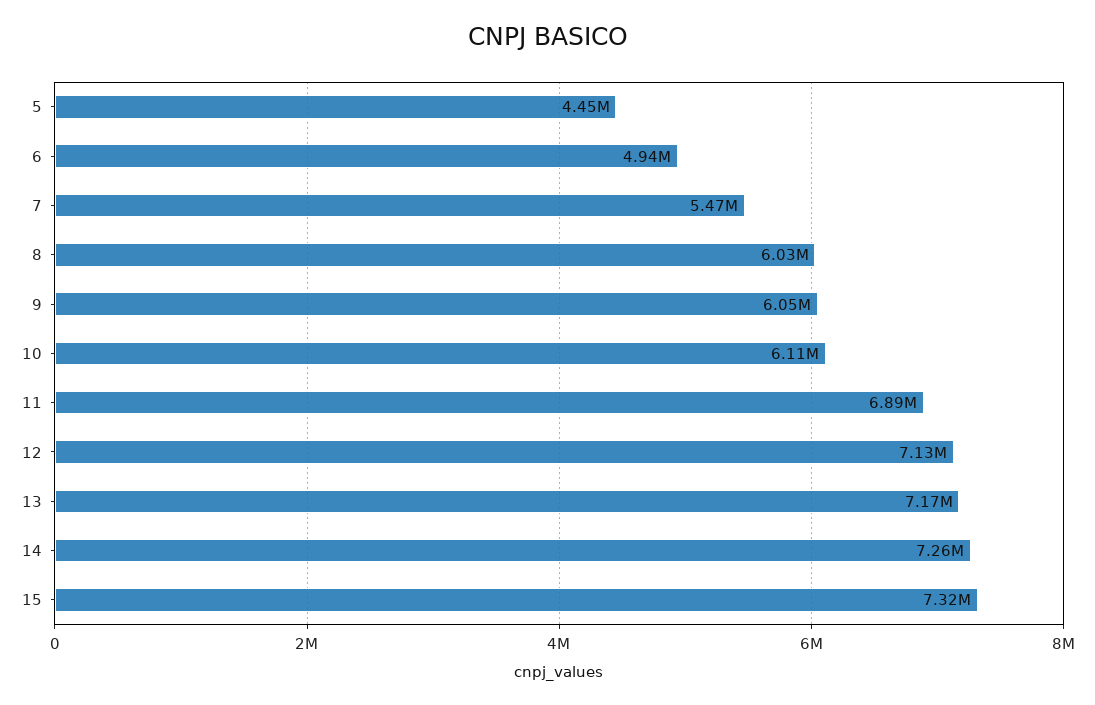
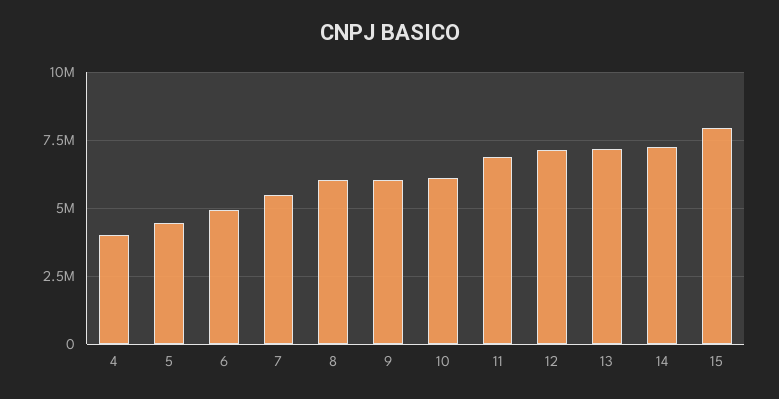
15: 7320000 -> 8000000
4: none -> 4000000

